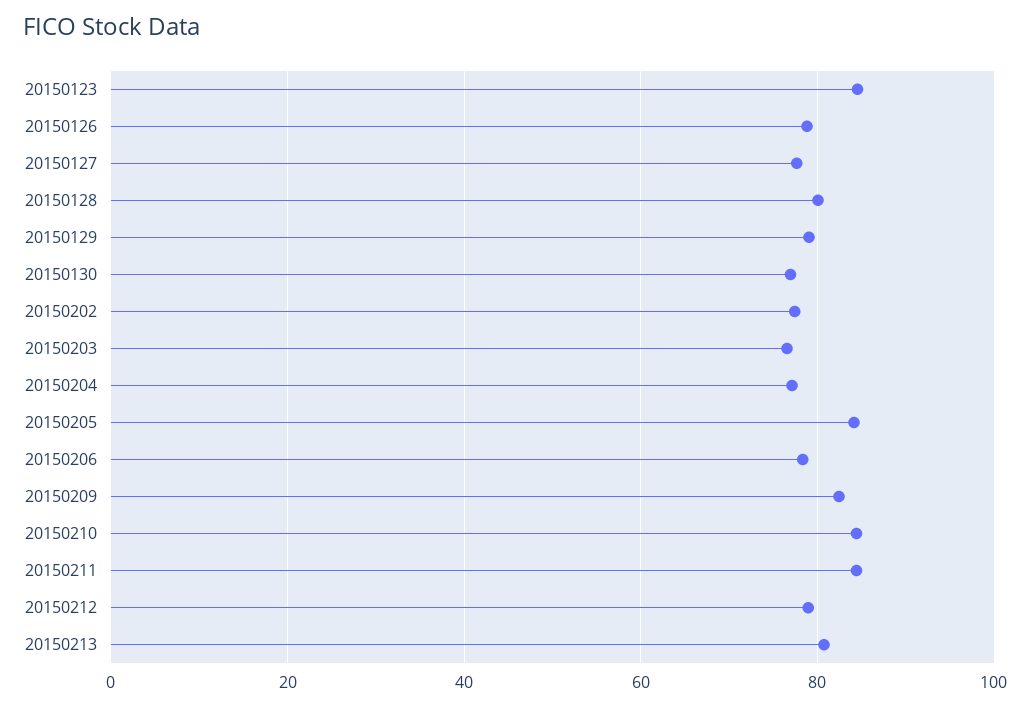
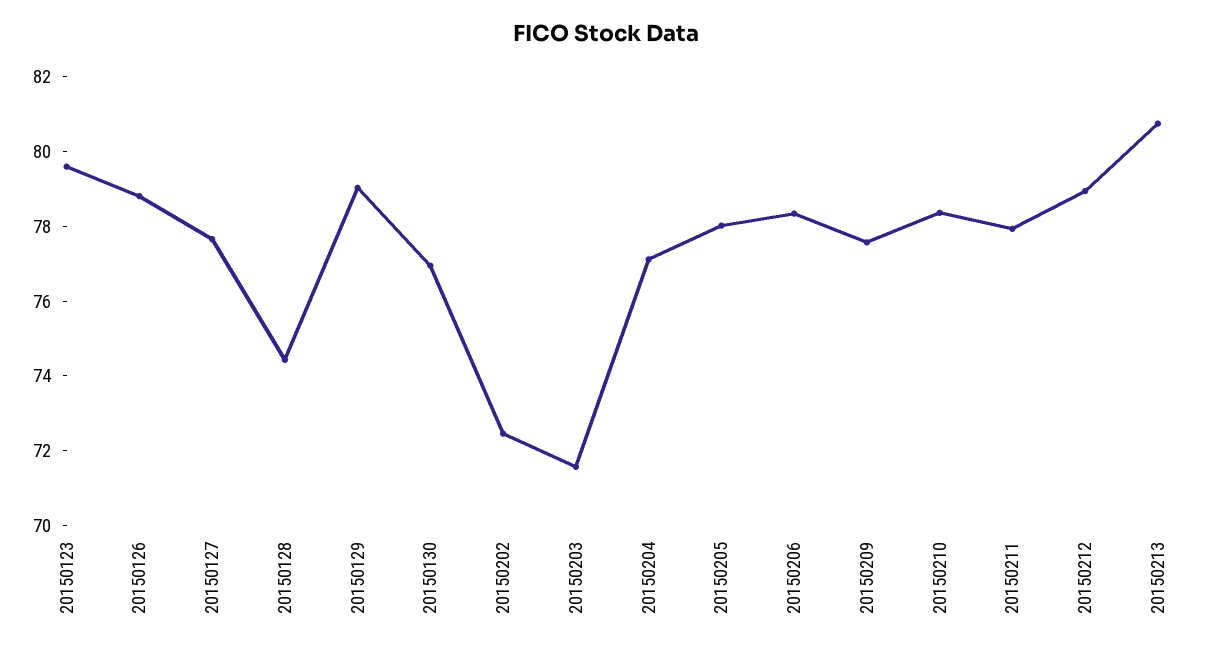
20150123: 84 -> 79.5
20150128: 80 -> 74.5
20150202: 78 -> 72.5
20150203: 76 -> 71.5
20150205: 84 -> 78
20150209: 82 -> 77.5
20150210: 84 -> 78.5
20150211: 84 -> 78

